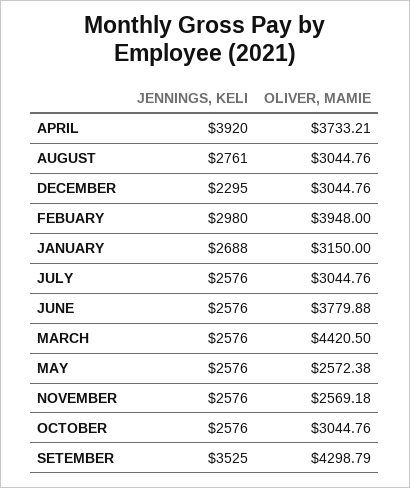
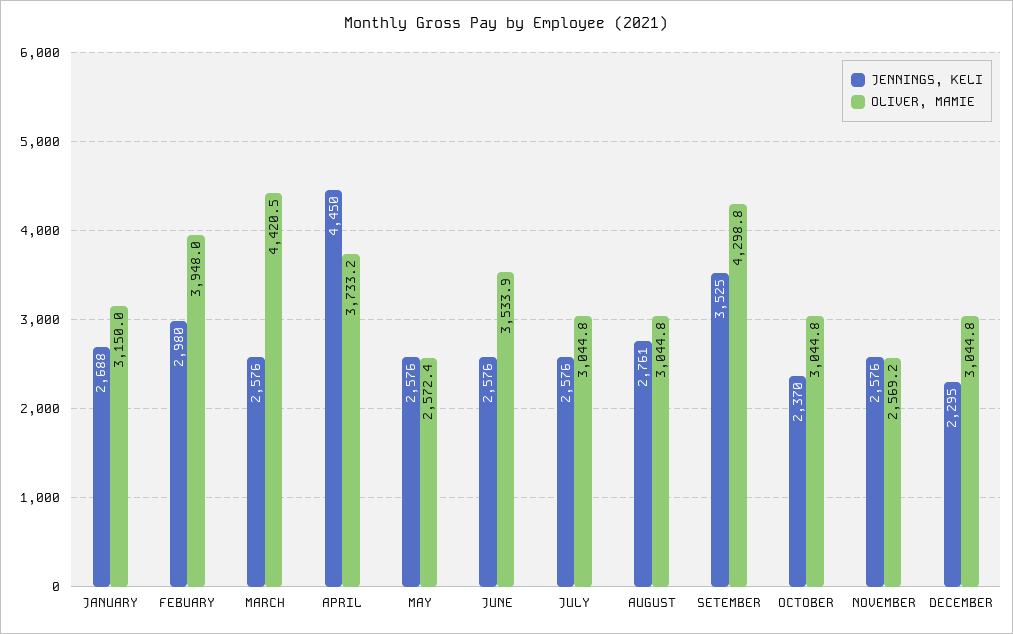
JENNINGS, KELI, APRIL: 3920 -> 4450
OLIVER, MAMIE, JUNE: 3779.88 -> 3533.9
JENNINGS, KELI, OCTOBER: 2576 -> 2370

